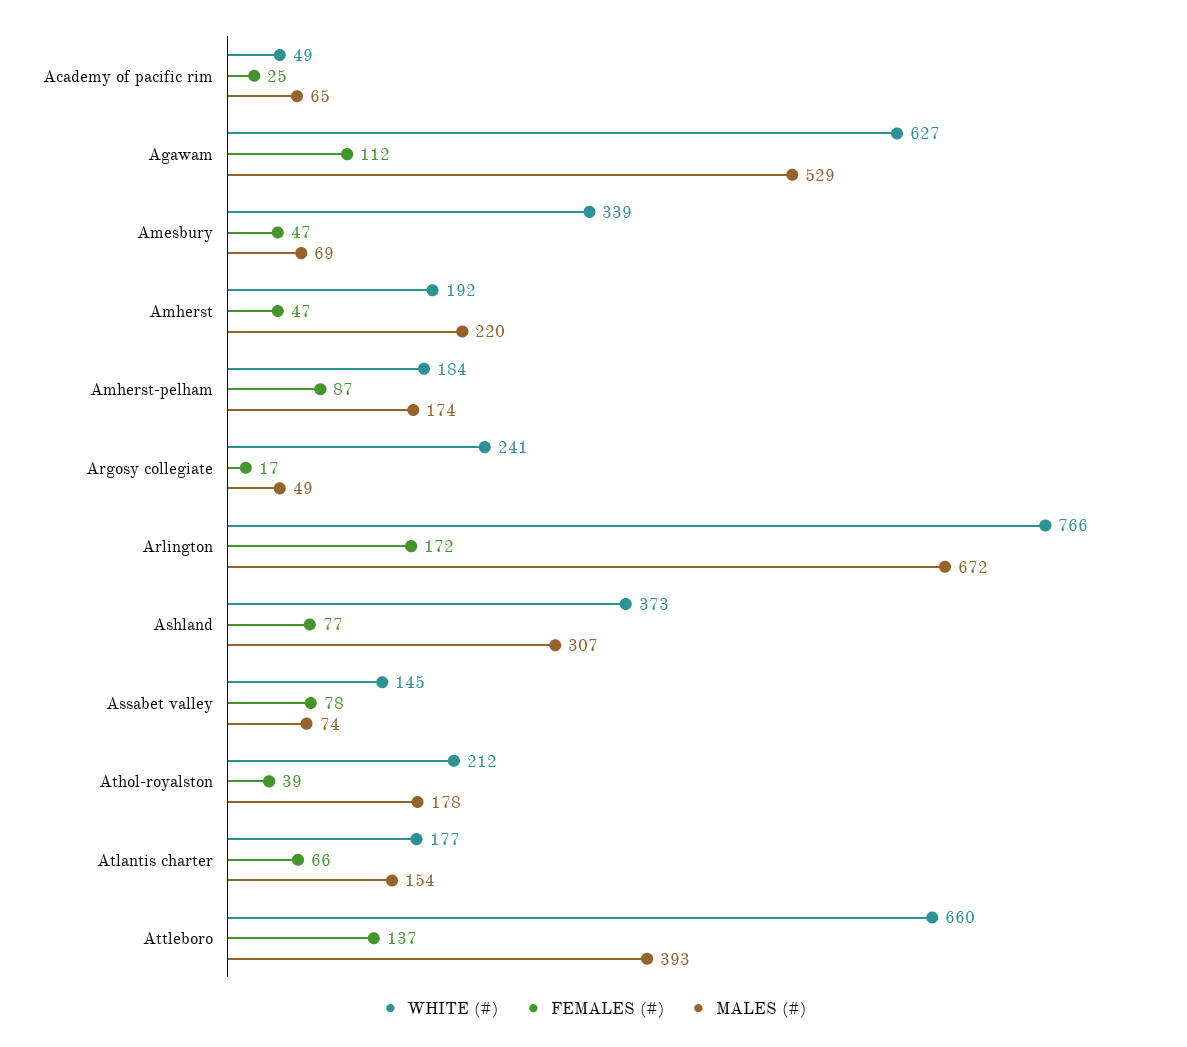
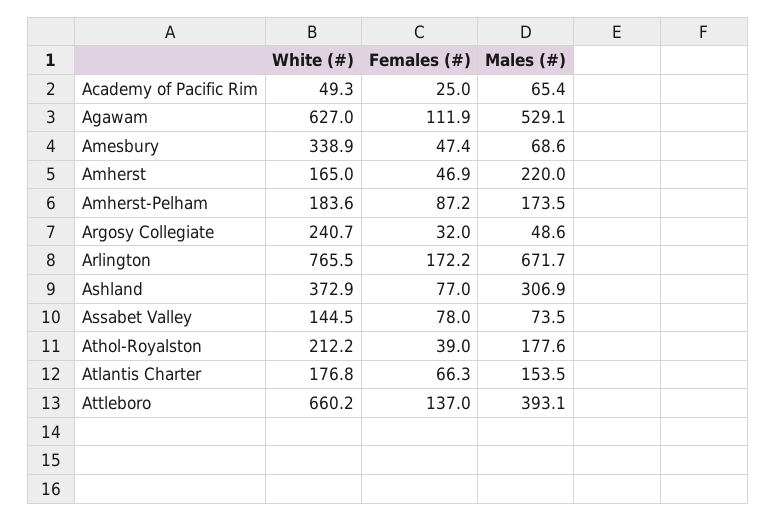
WHITE (#), Amherst: 192 -> 165
FEMALES (#), Argosy collegiate: 17 -> 32

